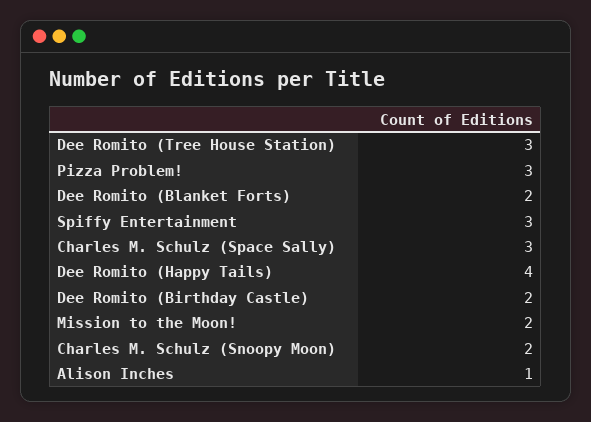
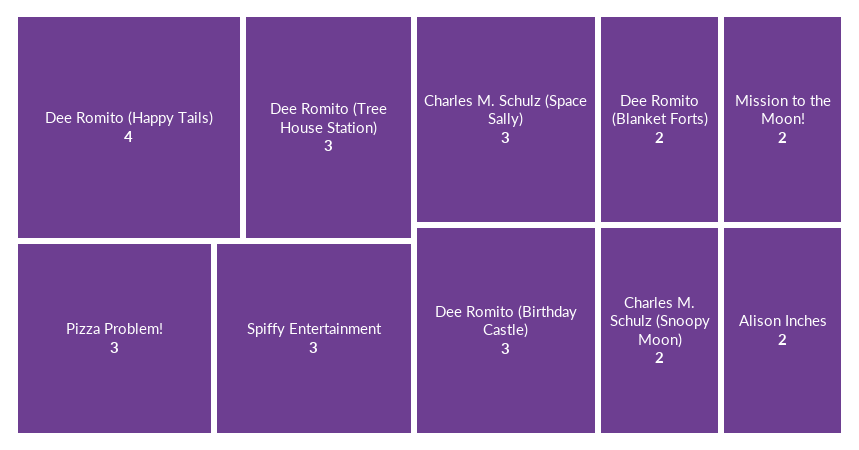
Dee Romito (Birthday Castle): 2 -> 3
Alison Inches: 1 -> 2

